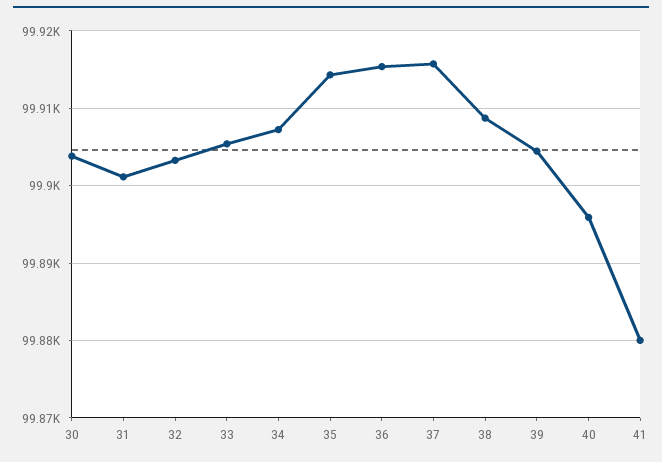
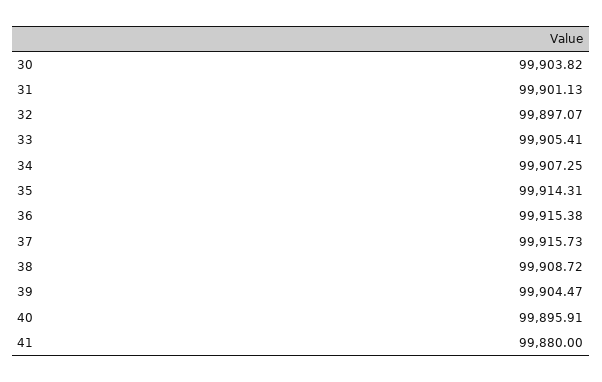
32: 99903 -> 99897.07

